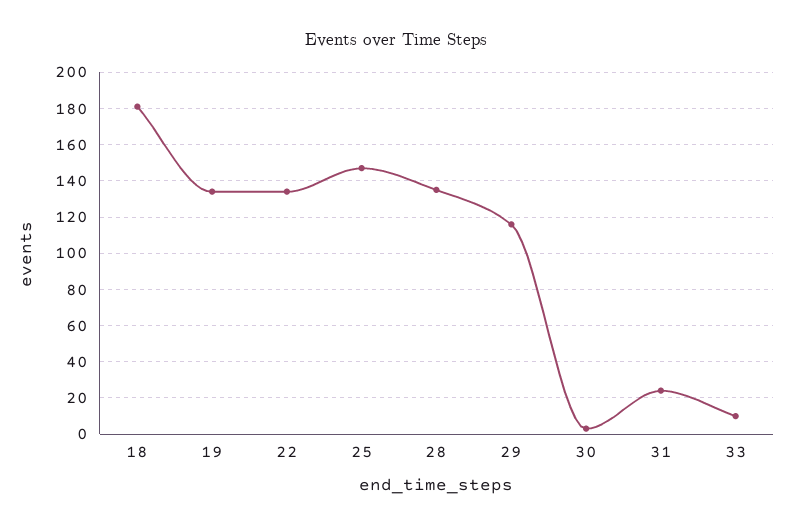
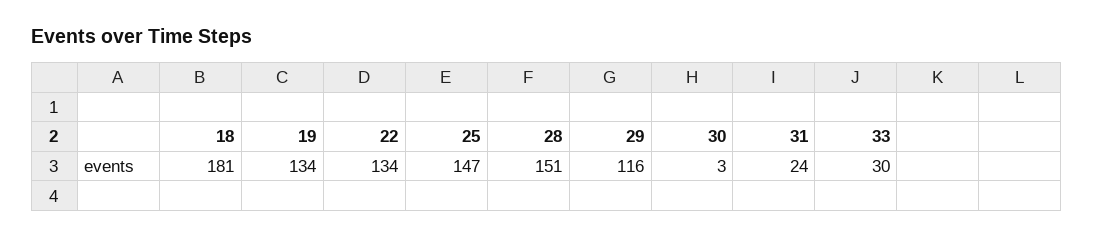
28: 135 -> 151
33: 10 -> 30

